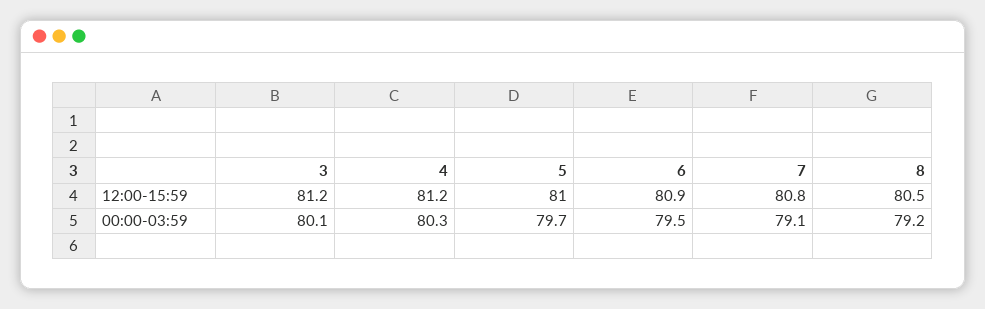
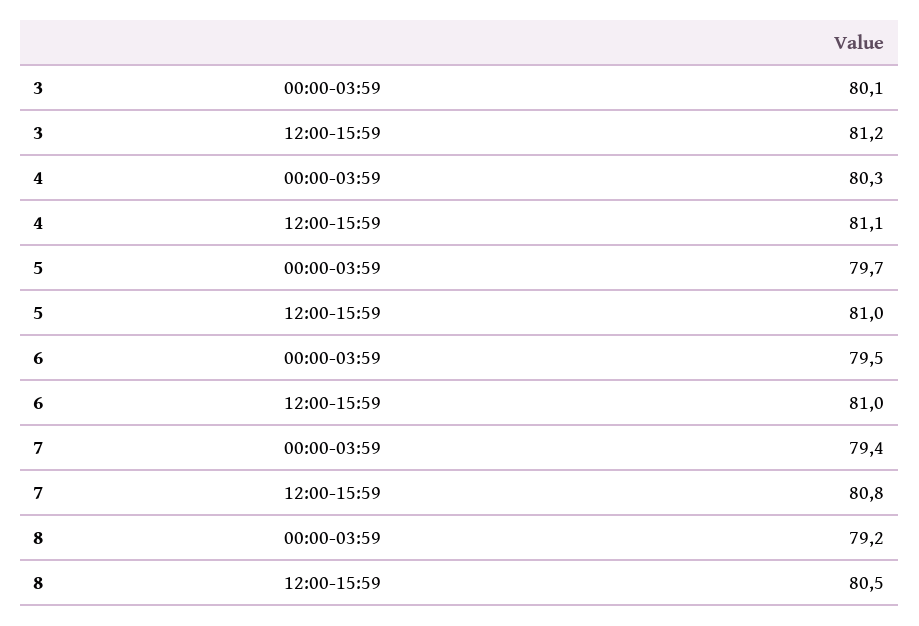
4, 12:00-15:59: 81.2 -> 81.1
6, 12:00-15:59: 80.9 -> 81
7, 00:00-03:59: 79.1 -> 79.4

